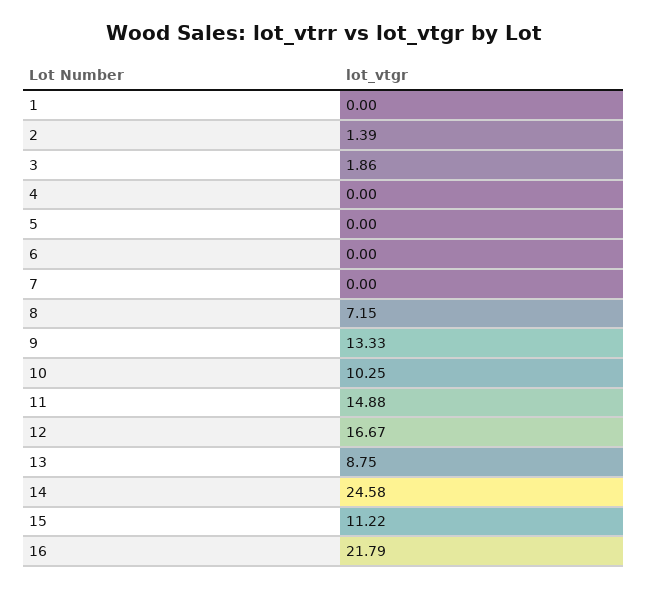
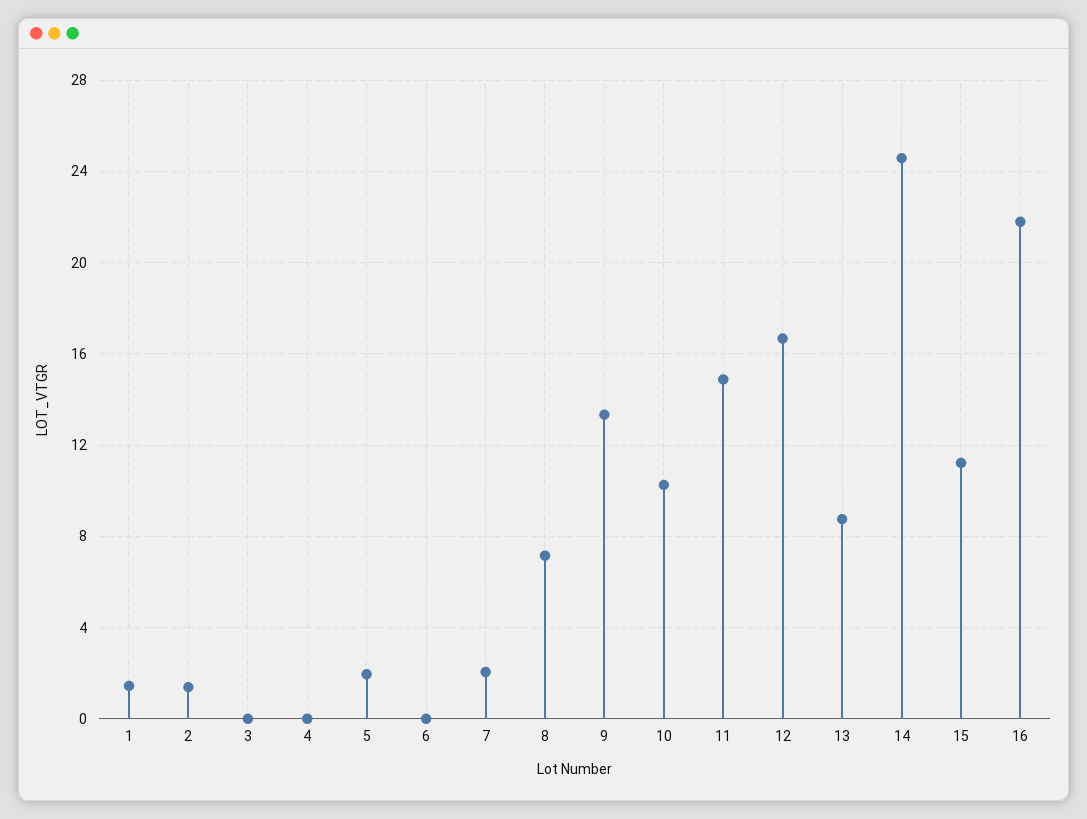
1: 0 -> 1.5
3: 1.86 -> 0
5: 0 -> 2
7: 0 -> 2

